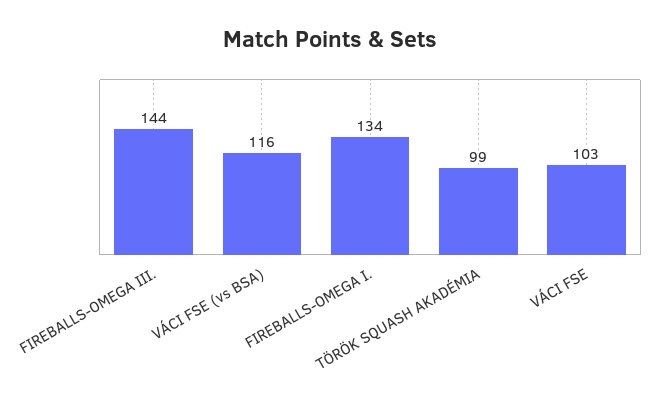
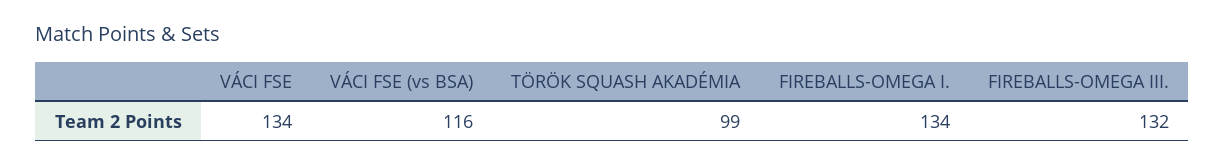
FIREBALLS-OMEGA III.: 144 -> 132
VÁCI FSE: 103 -> 134

